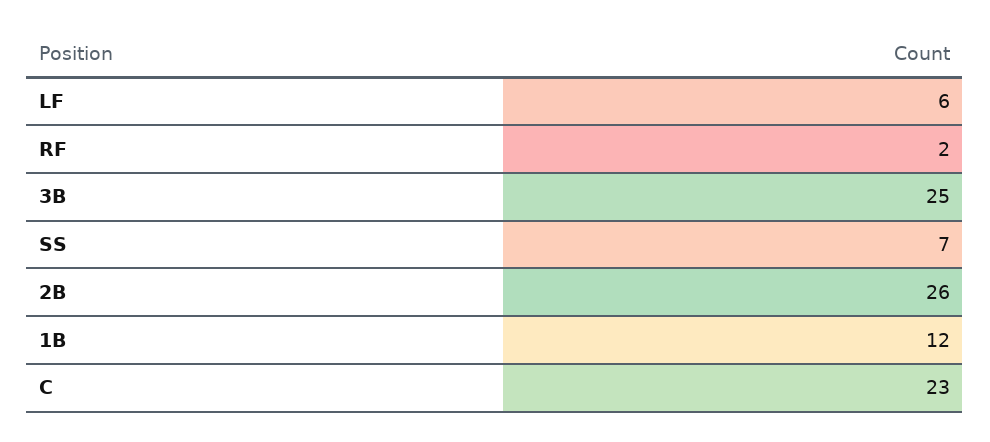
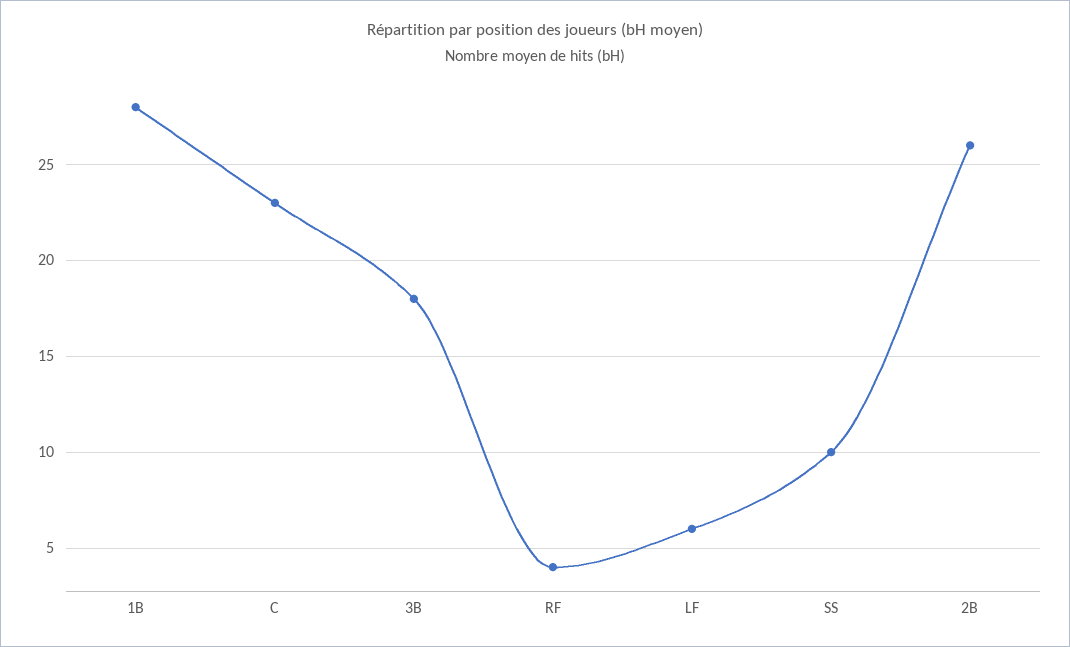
RF: 2 -> 4
3B: 25 -> 18
SS: 7 -> 10
1B: 12 -> 28

